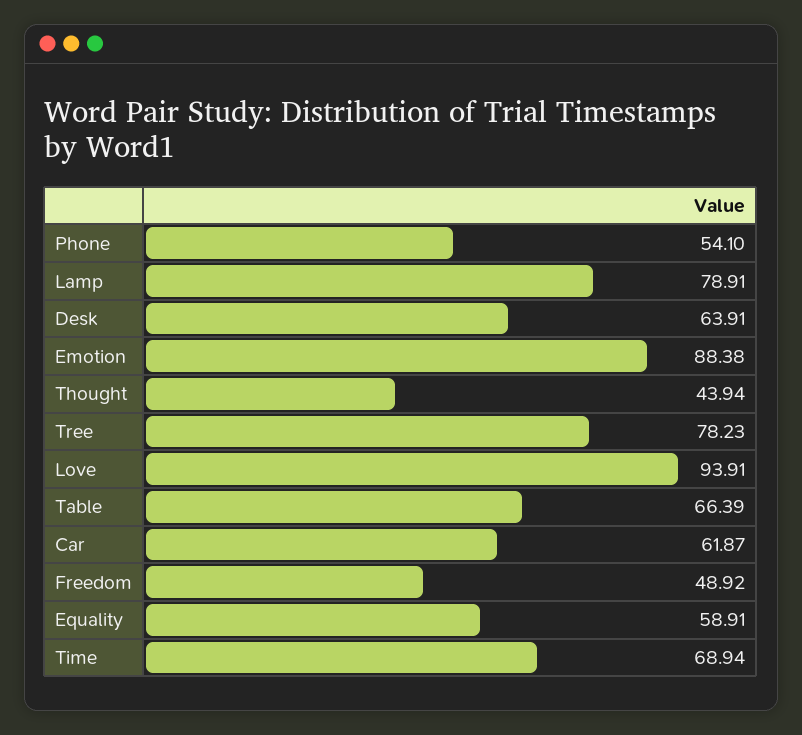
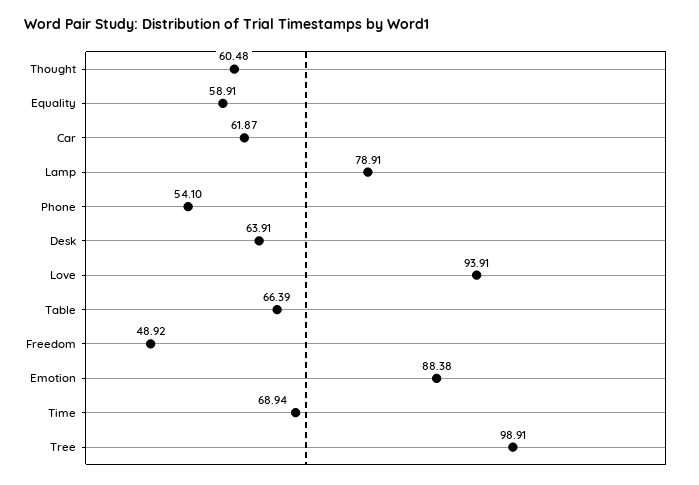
Thought: 43.94 -> 60.48
Tree: 78.23 -> 98.91

